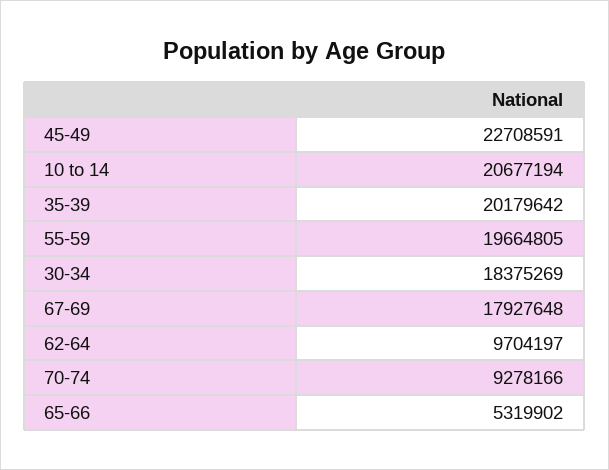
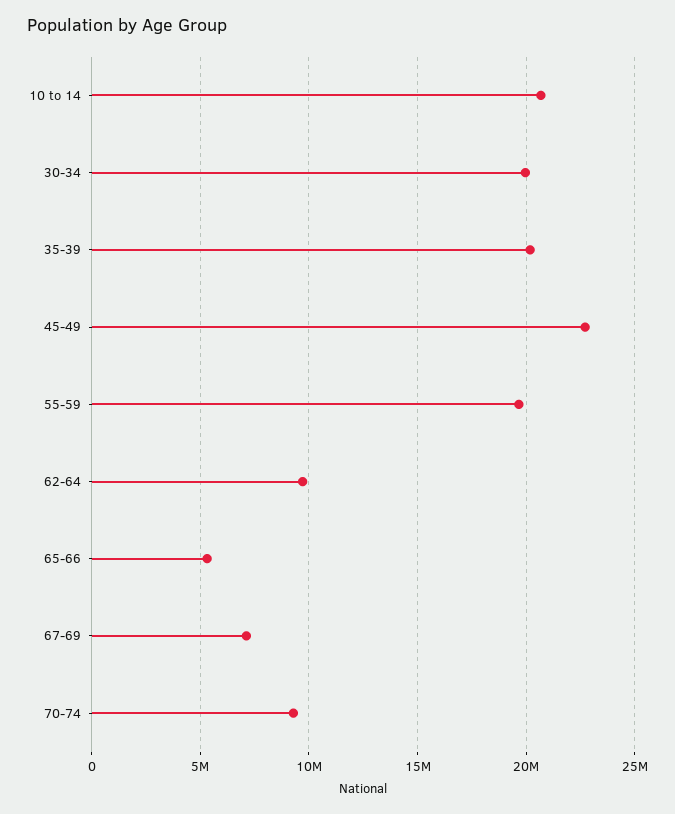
30-34: 18375269 -> 20000000
67-69: 17927648 -> 7000000

